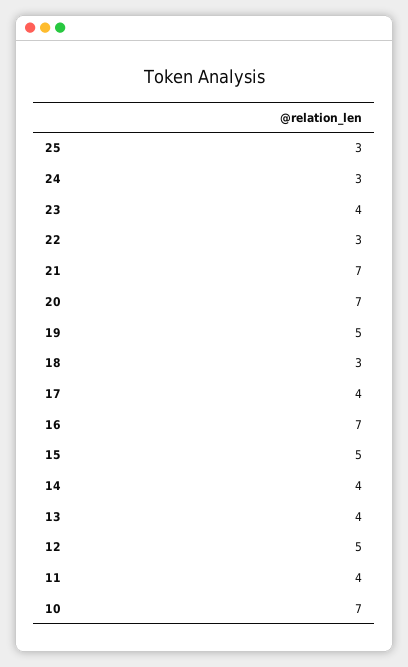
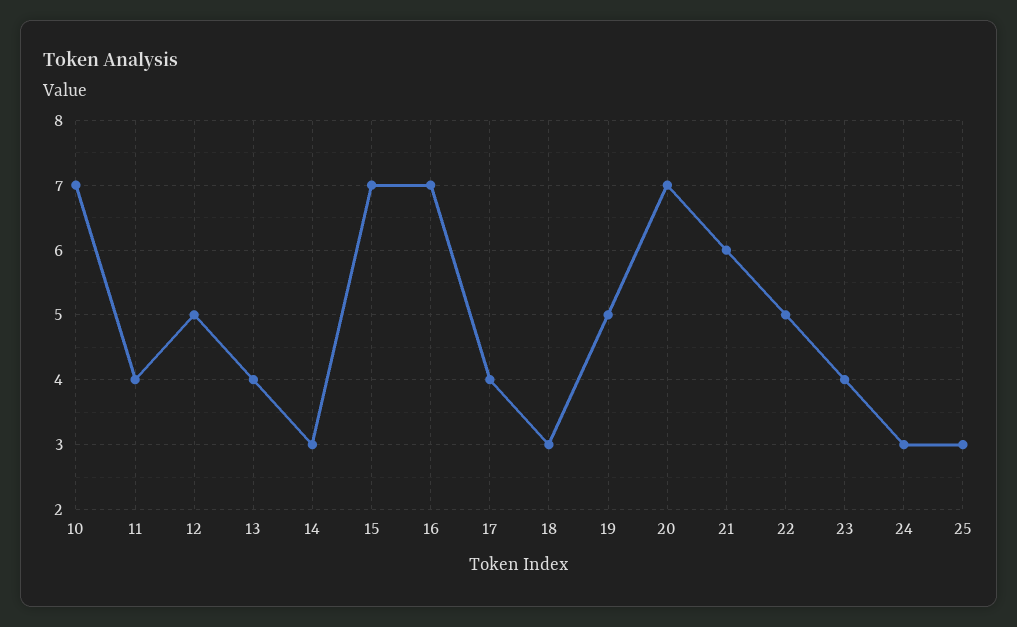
22: 3 -> 5
21: 7 -> 6
15: 5 -> 7
14: 4 -> 3

